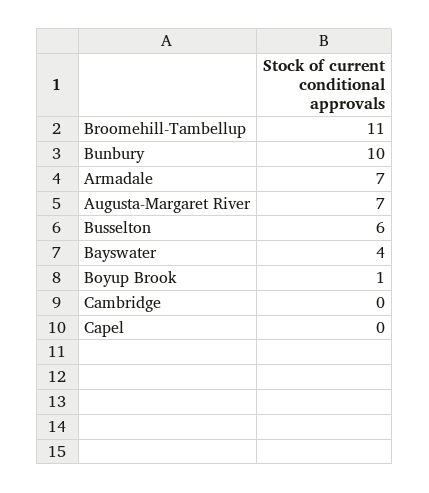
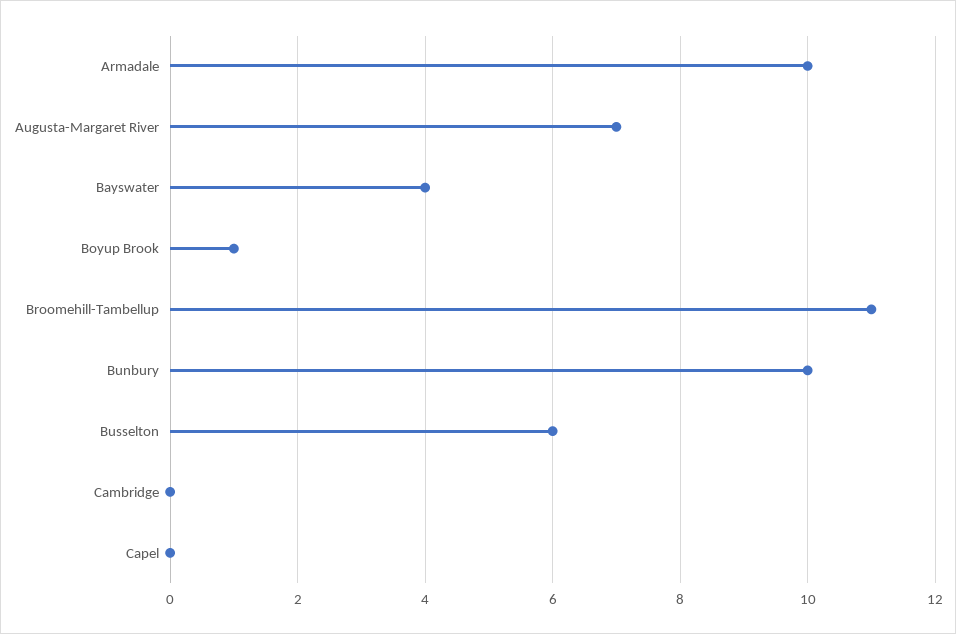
Armadale: 7 -> 10

